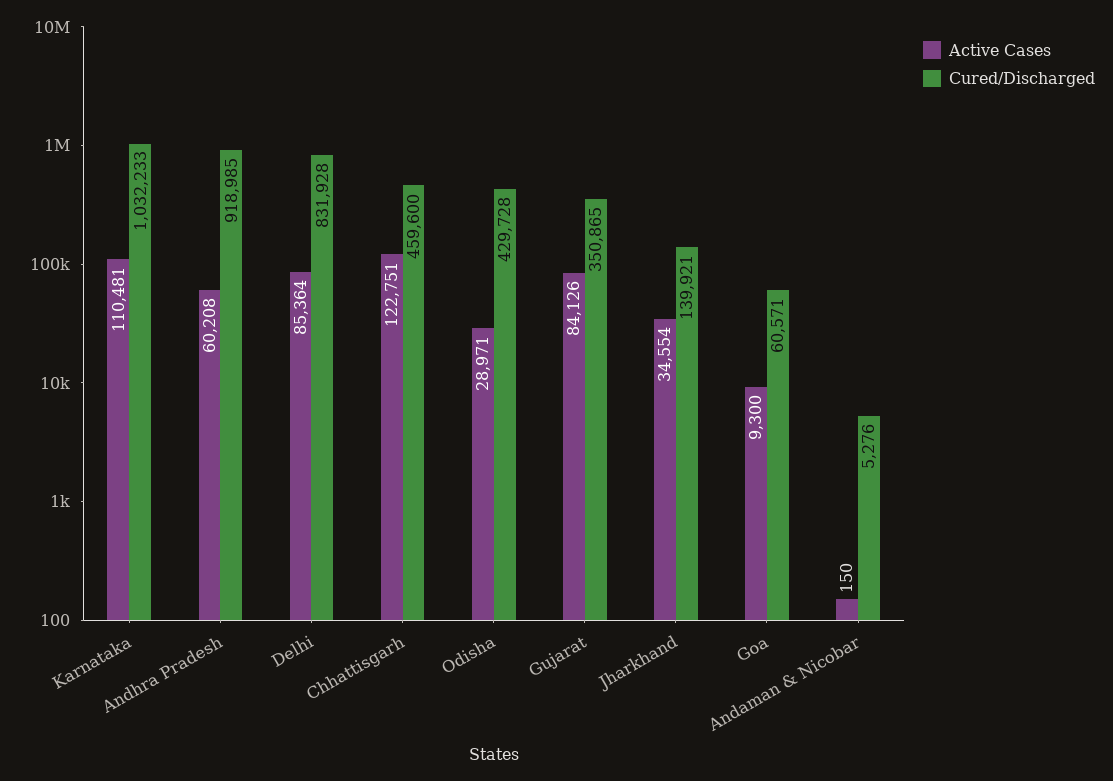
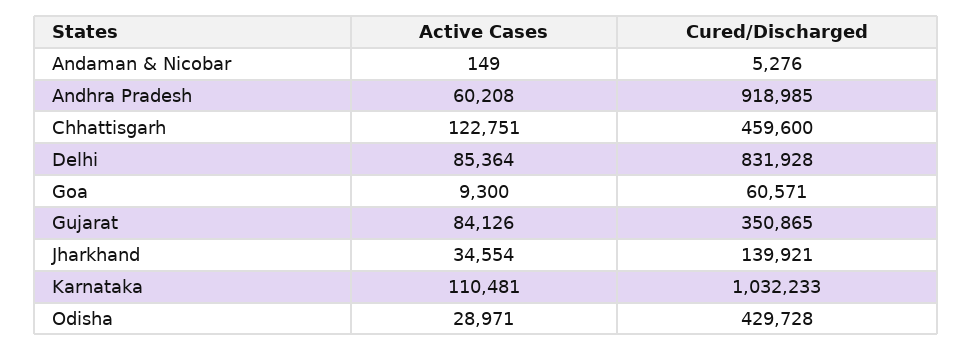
Active Cases, Andaman & Nicobar: 150 -> 149

